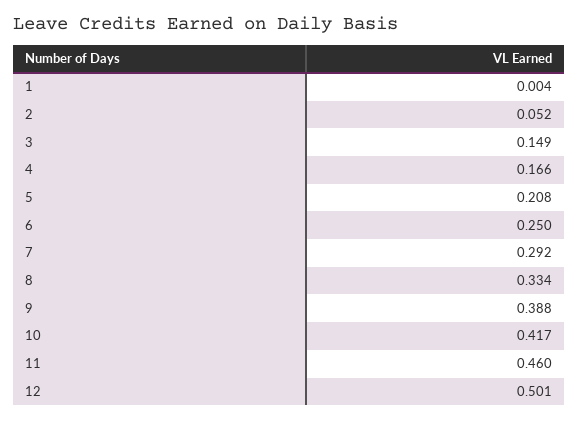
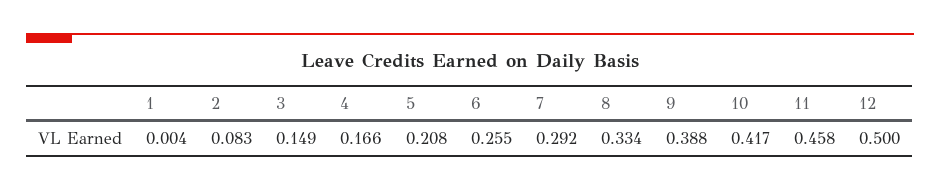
2: 0.052 -> 0.083
6: 0.25 -> 0.255
11: 0.46 -> 0.458
12: 0.501 -> 0.5

